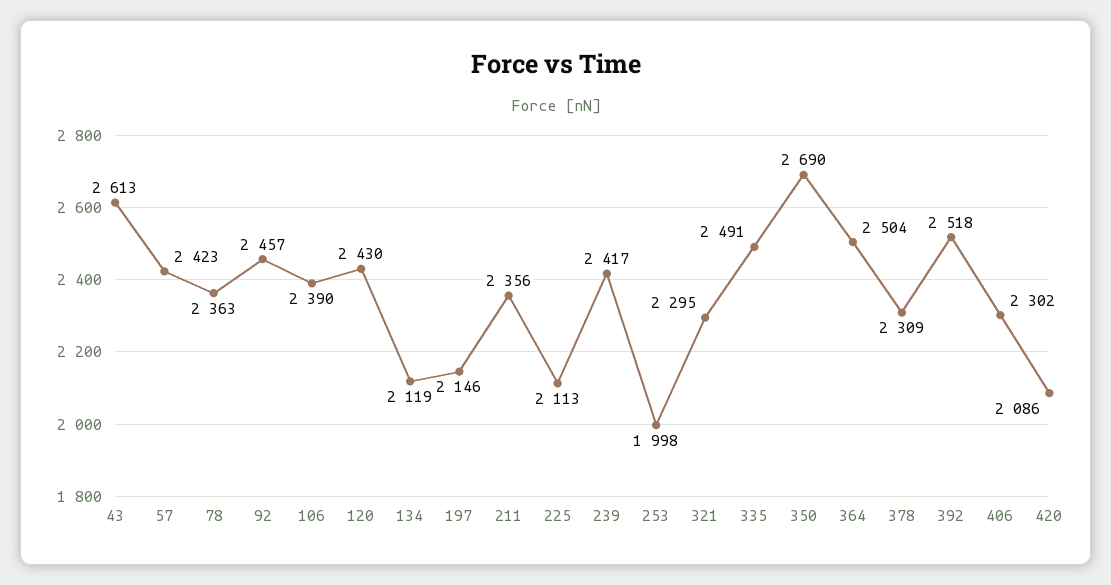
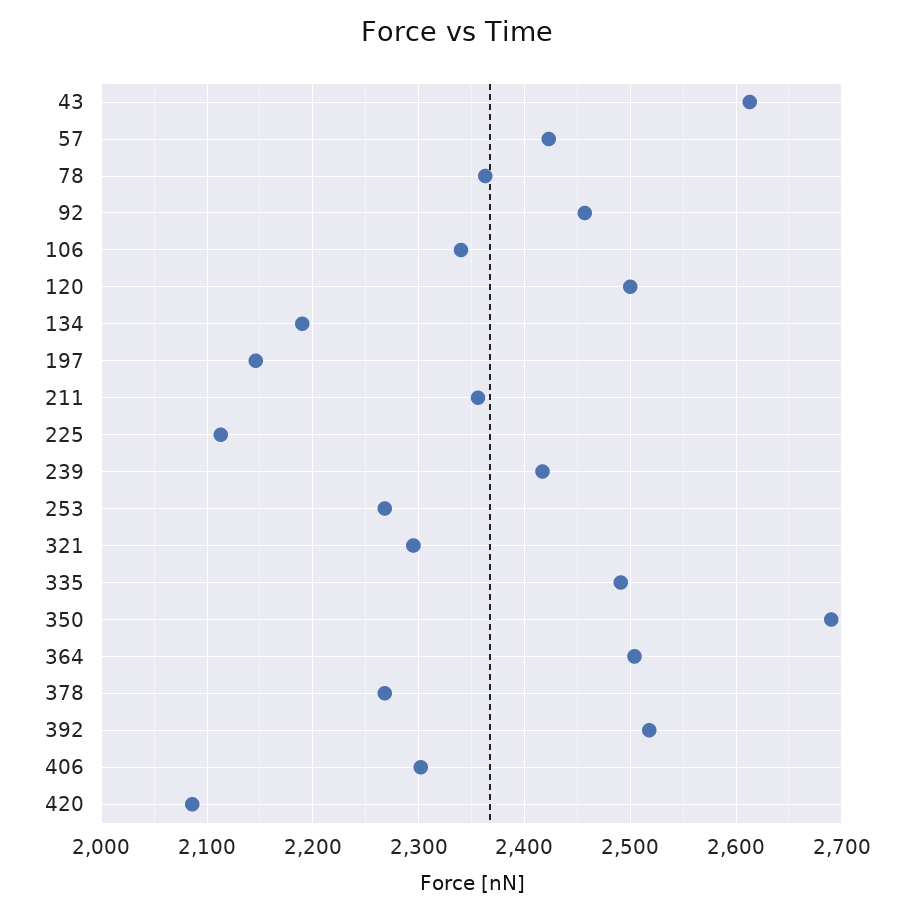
106: 2390 -> 2340
120: 2430 -> 2500
134: 2119 -> 2190
253: 1998 -> 2270
378: 2309 -> 2270

